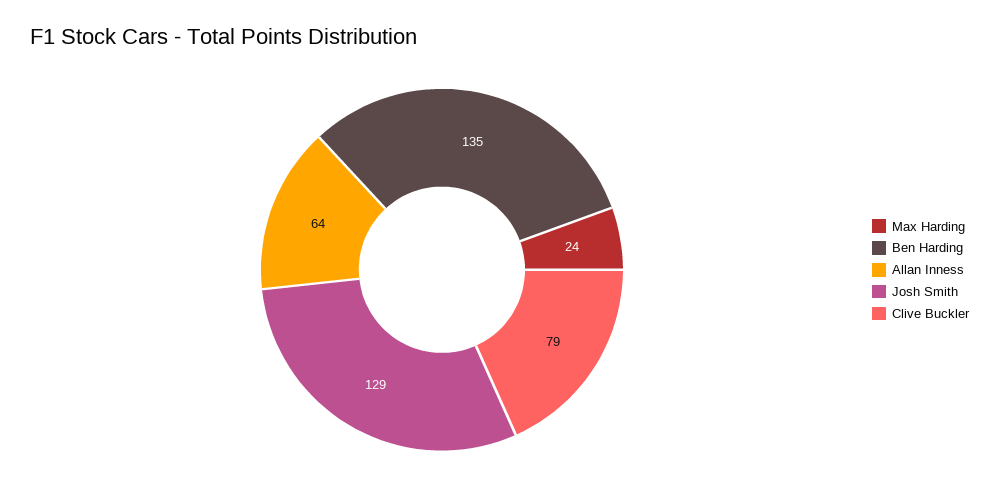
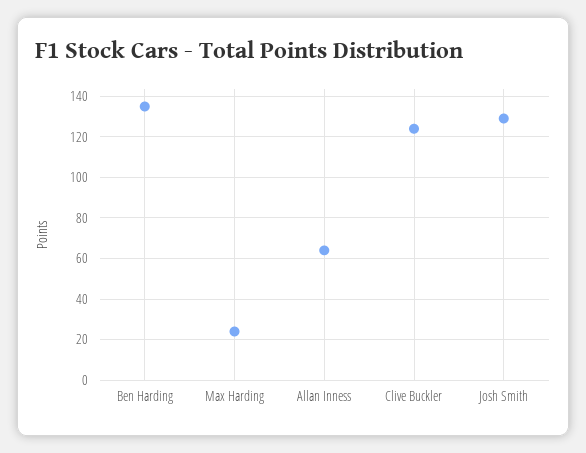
Clive Buckler: 79 -> 125

